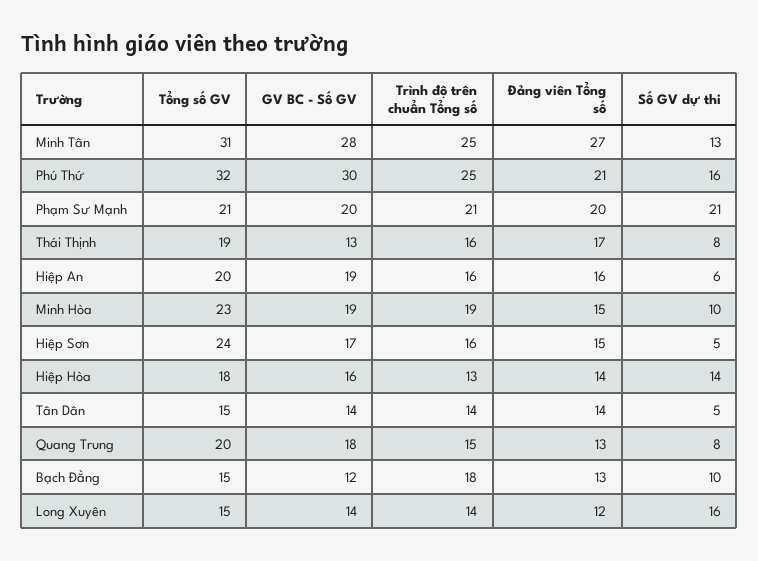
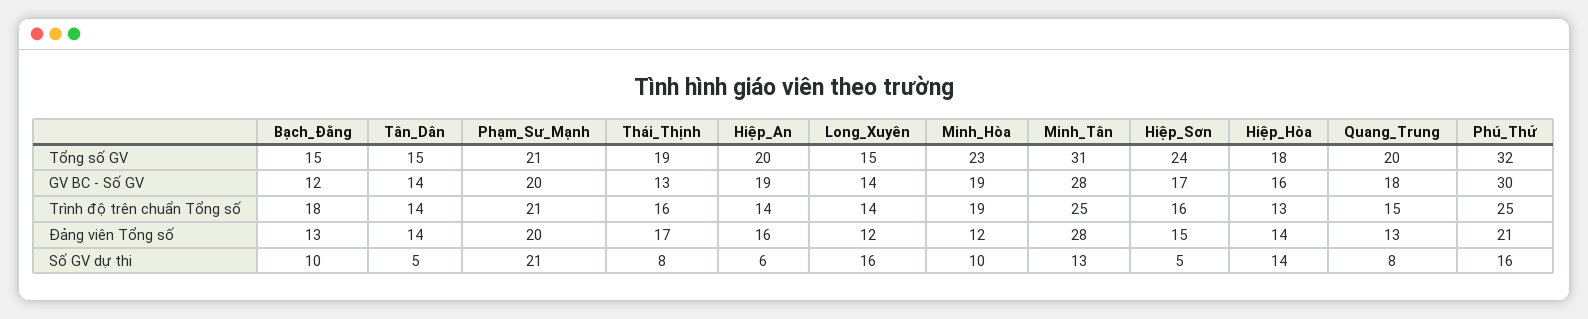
Đảng viên Tổng số, Minh Tân: 27 -> 28
Trình độ trên chuẩn Tổng số, Hiệp An: 16 -> 14
Đảng viên Tổng số, Minh Hòa: 15 -> 12

